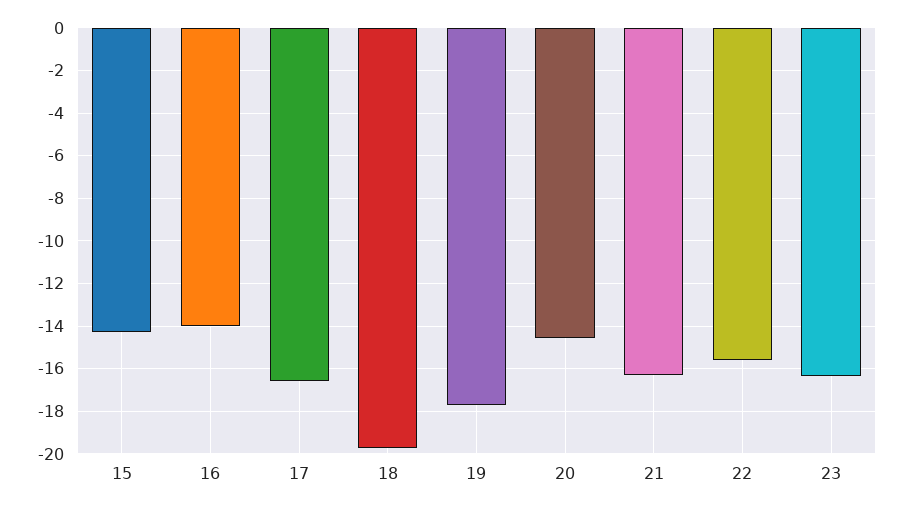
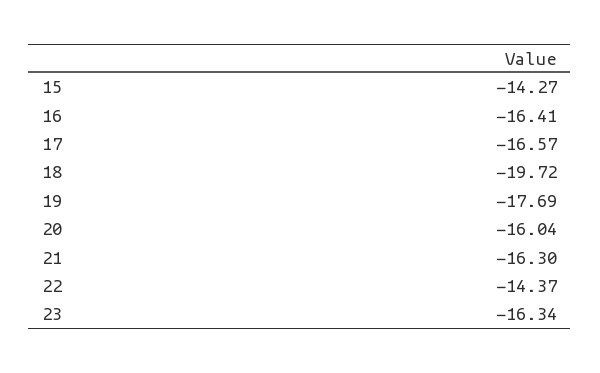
16: -14 -> -16.41
20: -14.5 -> -16.04
22: -15.5 -> -14.37

